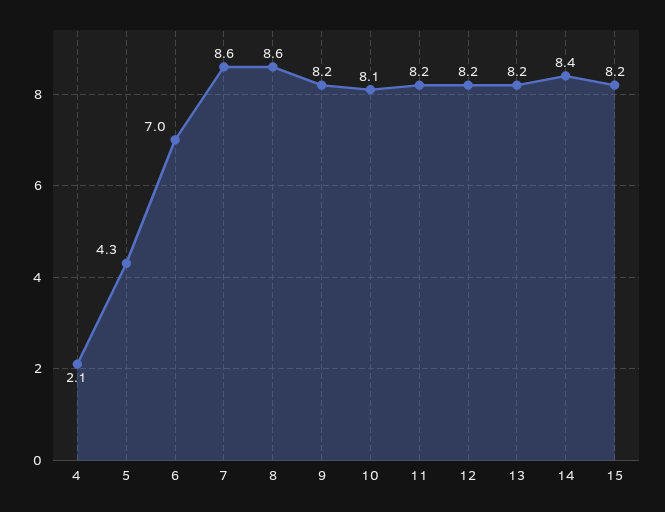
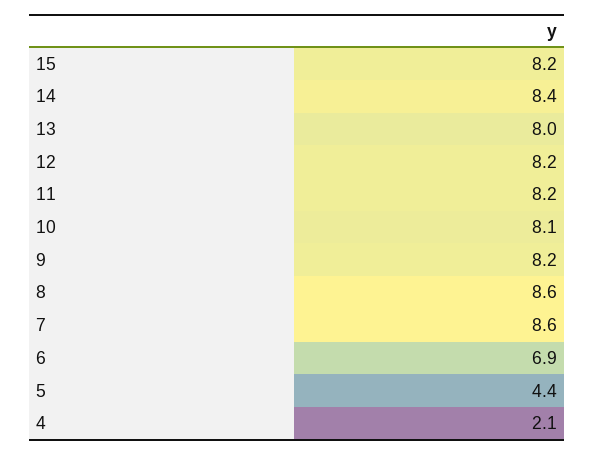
5: 4.3 -> 4.4
6: 7 -> 6.9
13: 8.2 -> 8

